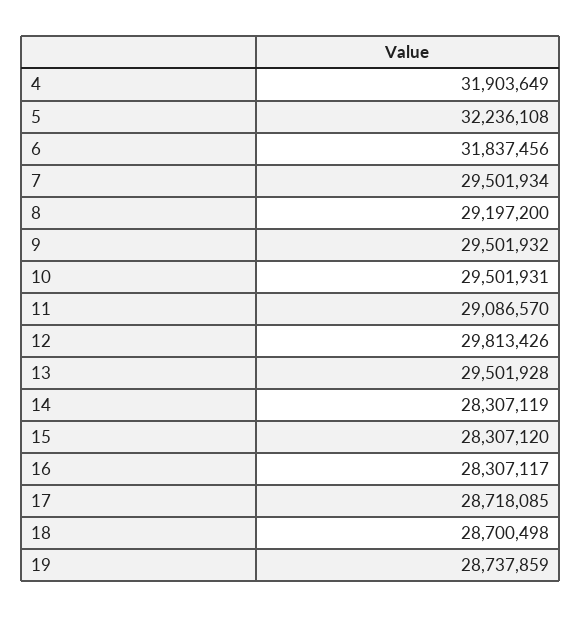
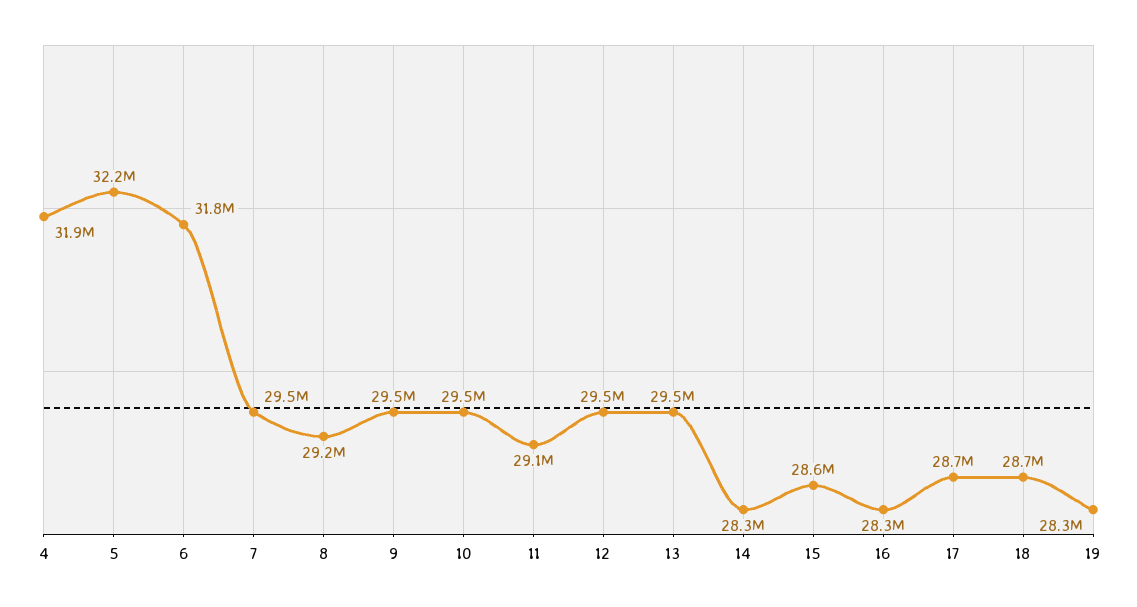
12: 29813426 -> 29500000
15: 28307120 -> 28600000
19: 28737859 -> 28300000

